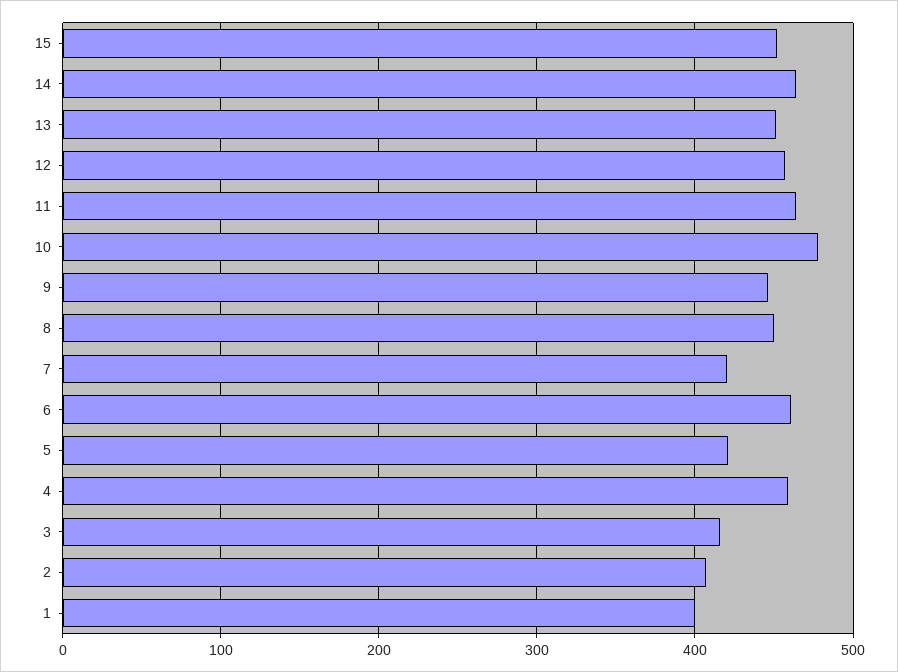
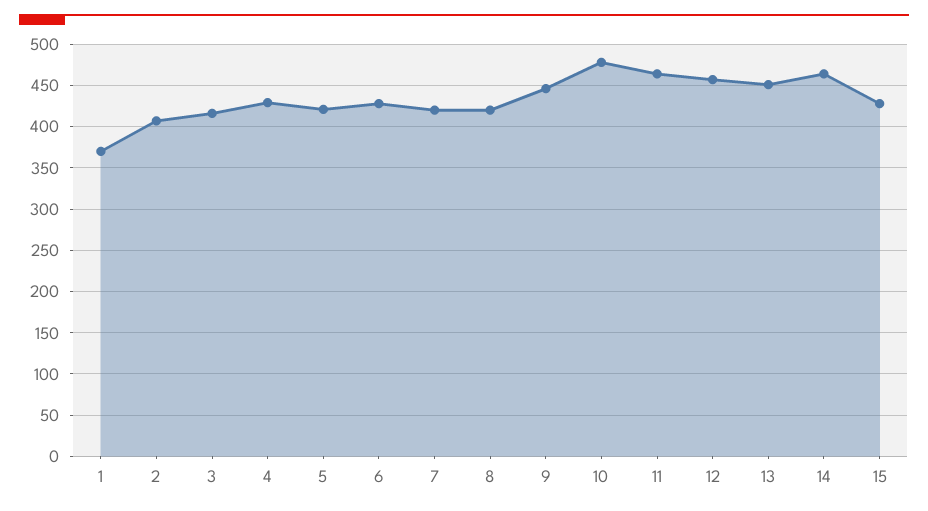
15: 450 -> 430
8: 450 -> 420
6: 460 -> 430
4: 460 -> 430
1: 400 -> 370

